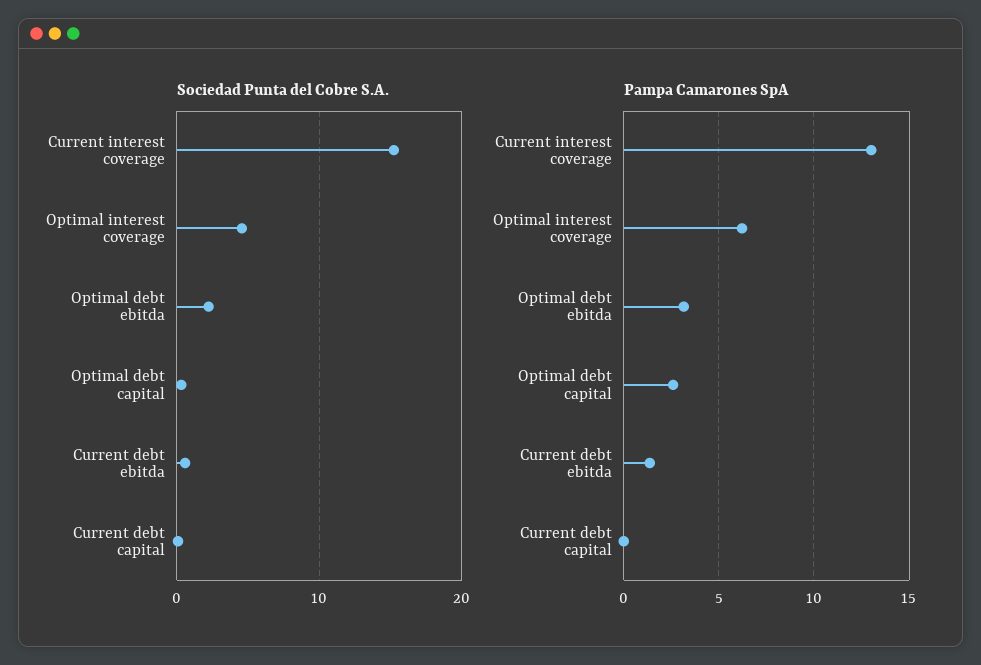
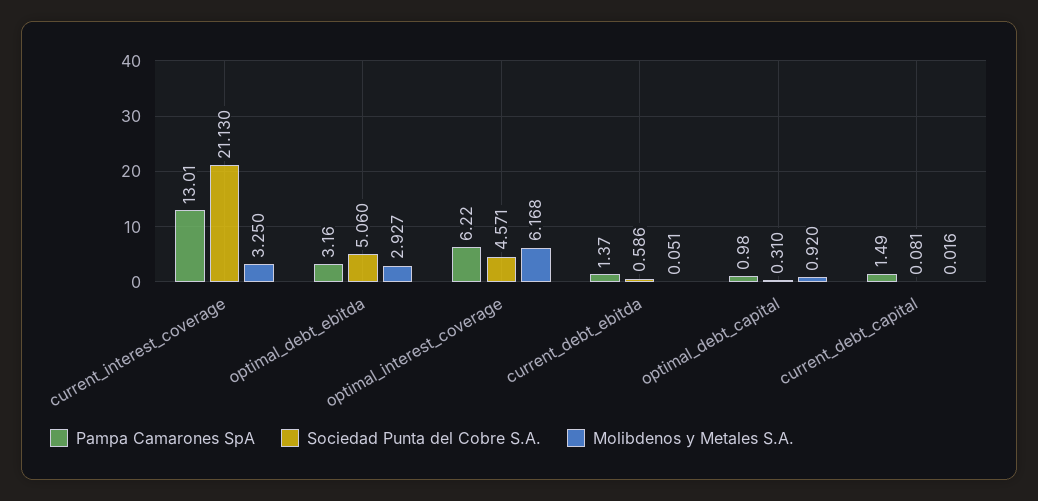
Sociedad Punta del Cobre S.A., Current interest coverage: 15 -> 21.13
Sociedad Punta del Cobre S.A., Optimal debt ebitda: 2 -> 5.06
Pampa Camarones SpA, Optimal debt capital: 2.5 -> 0.98
Pampa Camarones SpA, Current debt capital: 0 -> 1.49
Molibdenos y Metales S.A., Current interest coverage: none -> 3.25
Molibdenos y Metales S.A., Optimal debt ebitda: none -> 2.927
Molibdenos y Metales S.A., Optimal interest coverage: none -> 6.168
Molibdenos y Metales S.A., Current debt ebitda: none -> 0.051
Molibdenos y Metales S.A., Optimal debt capital: none -> 0.92
Molibdenos y Metales S.A., Current debt capital: none -> 0.016

